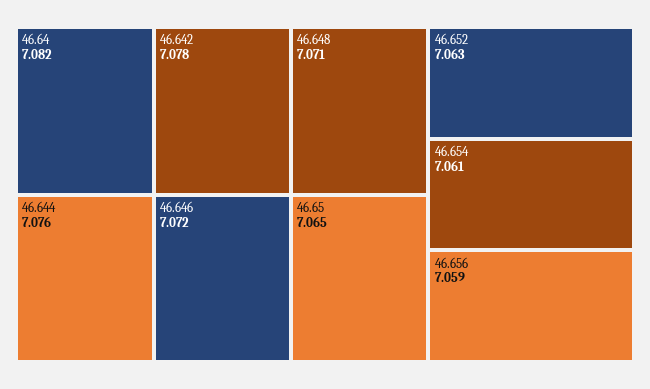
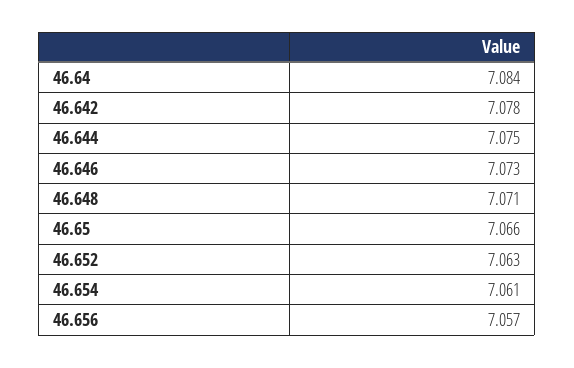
46.64: 7.082 -> 7.084
46.644: 7.076 -> 7.075
46.646: 7.072 -> 7.073
46.65: 7.065 -> 7.066
46.656: 7.059 -> 7.057

